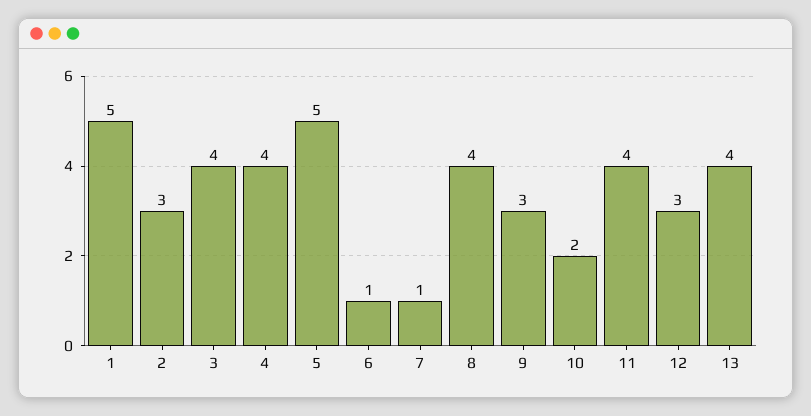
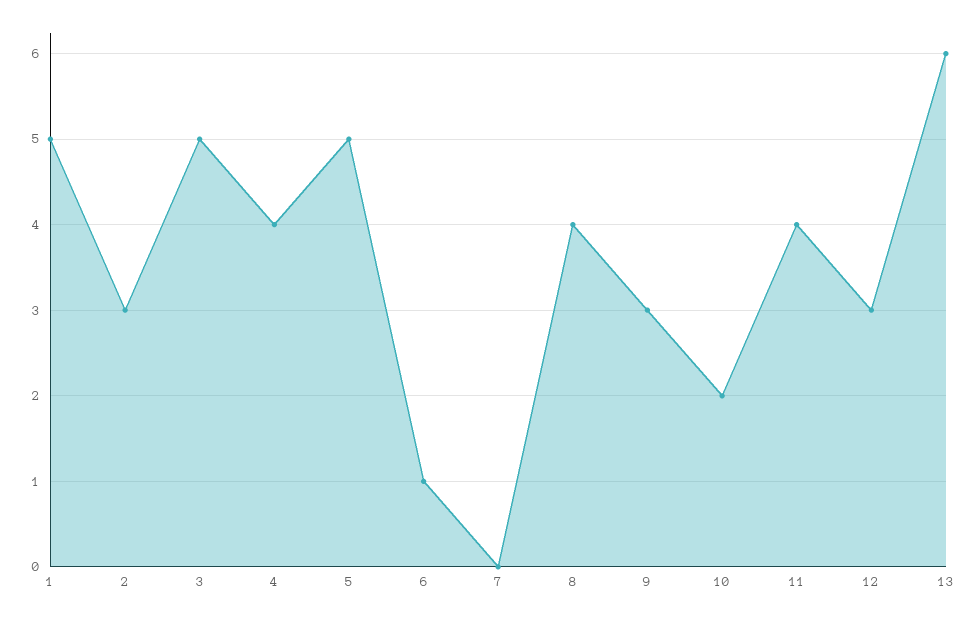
3: 4 -> 5
7: 1 -> 0
13: 4 -> 6

